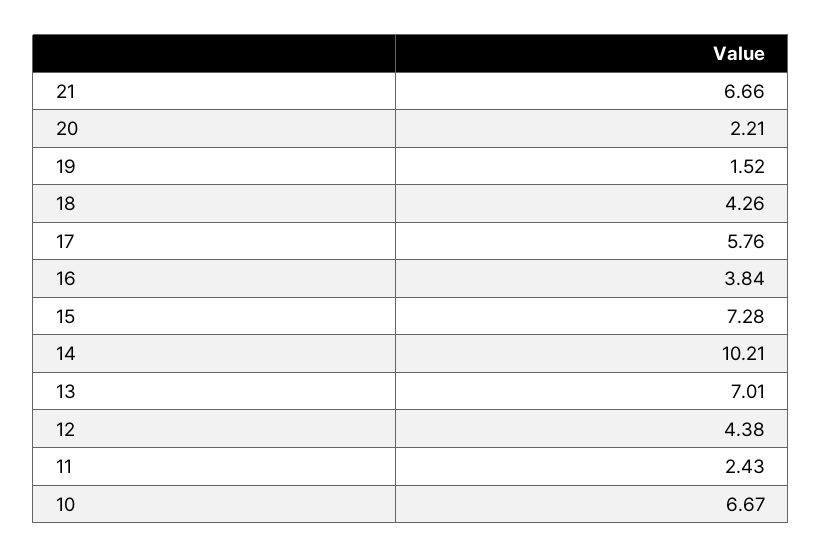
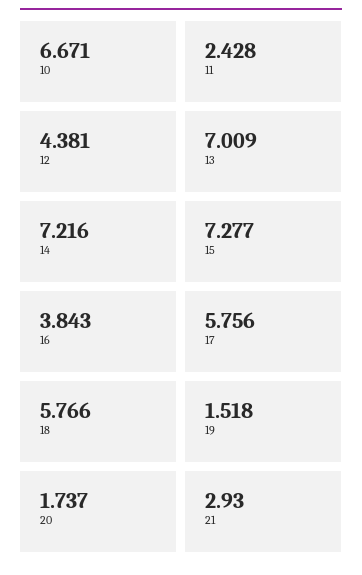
21: 6.66 -> 2.93
20: 2.21 -> 1.737
18: 4.26 -> 5.766
14: 10.21 -> 7.216

